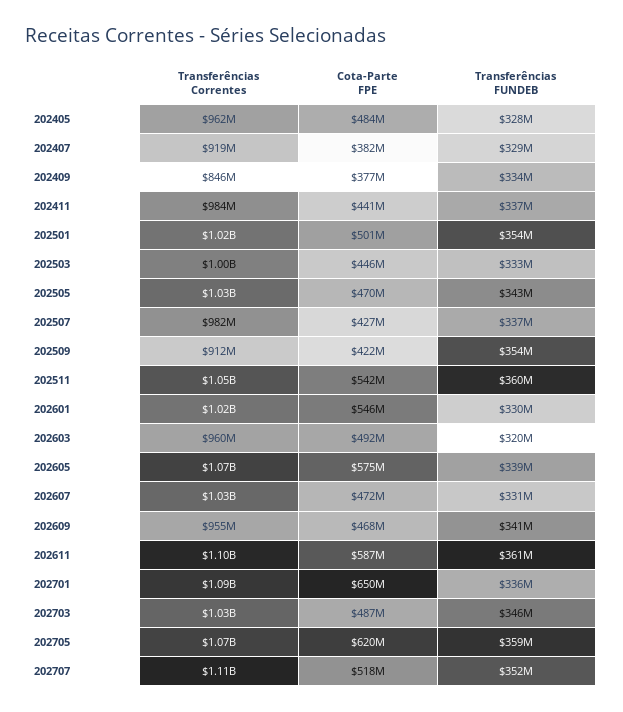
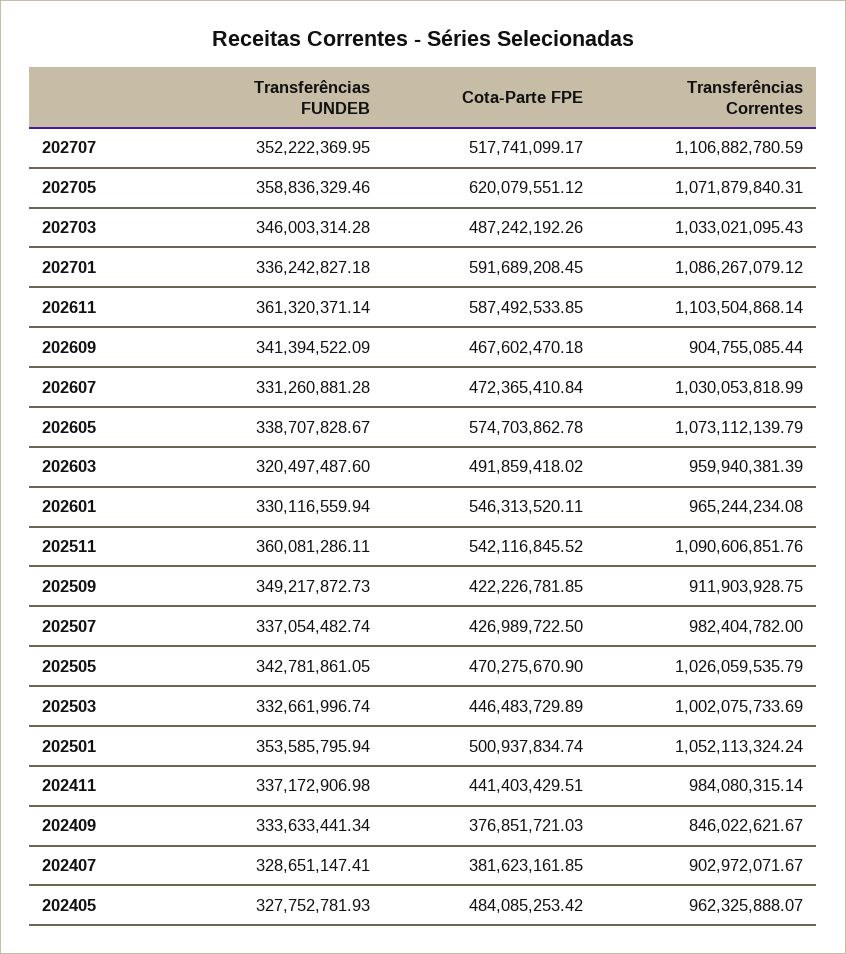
Transferências Correntes, 202407: 919000000 -> 902972071.67
Transferências Correntes, 202501: 1020000000 -> 1052113324.24
Transferências FUNDEB, 202509: 354000000 -> 349217872.73
Transferências Correntes, 202511: 1050000000 -> 1090606851.76
Transferências Correntes, 202601: 1020000000 -> 965244234.08
Transferências Correntes, 202609: 955000000 -> 904755085.44
Cota-Parte FPE, 202701: 650000000 -> 591689208.45

